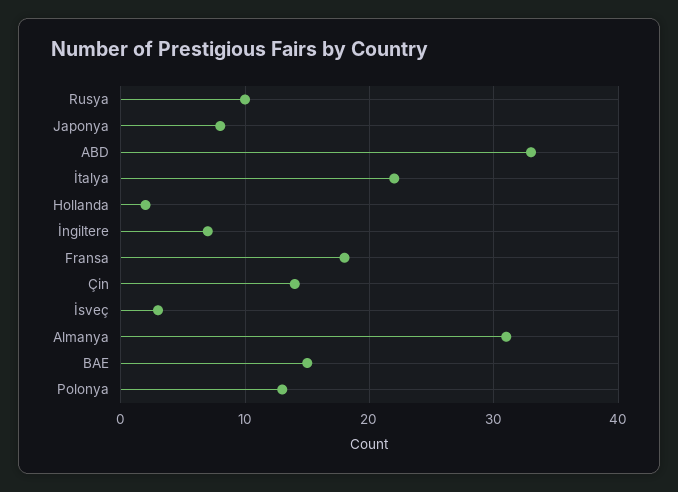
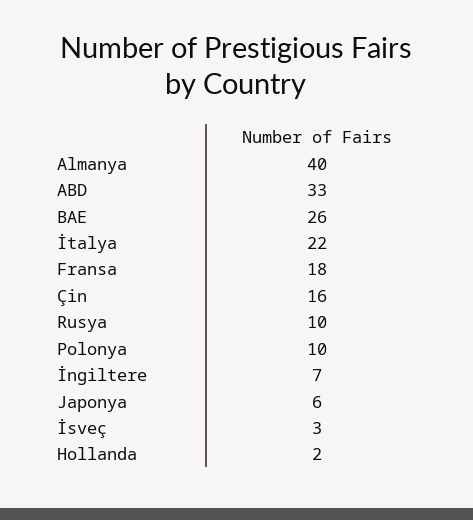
Japonya: 8 -> 6
Çin: 14 -> 16
Almanya: 31 -> 40
BAE: 15 -> 26
Polonya: 13 -> 10

